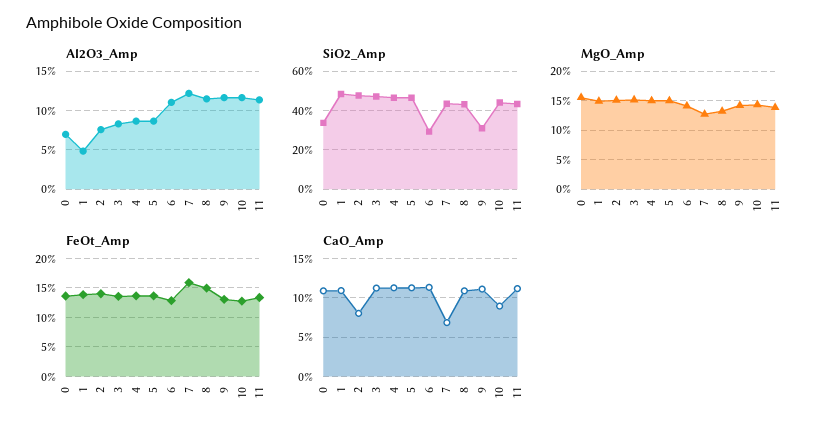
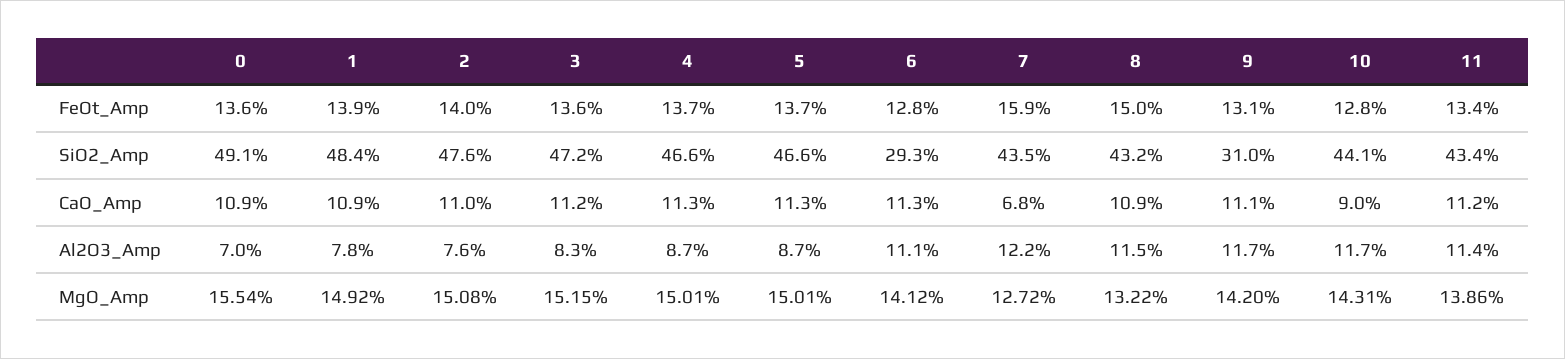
Al2O3_Amp, 1: 5 -> 7.8
SiO2_Amp, 0: 35 -> 49.1
CaO_Amp, 2: 8 -> 11

